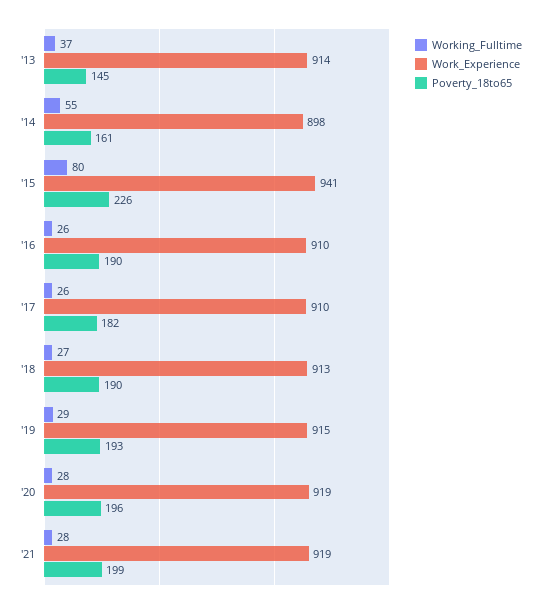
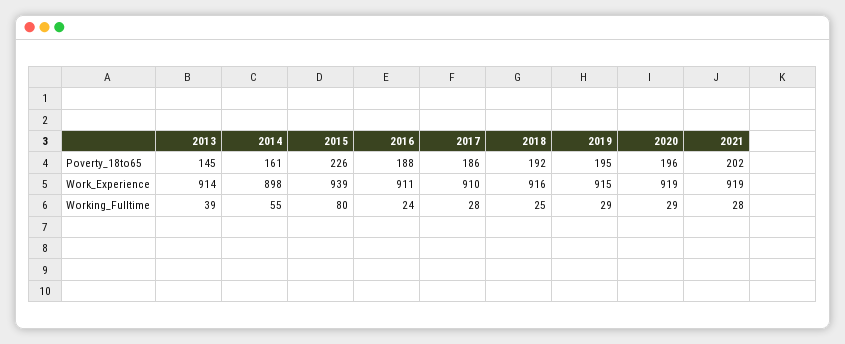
Working_Fulltime, '13: 37 -> 39
Work_Experience, '15: 941 -> 939
Working_Fulltime, '16: 26 -> 24
Work_Experience, '16: 910 -> 911
Poverty_18to65, '16: 190 -> 188
Working_Fulltime, '17: 26 -> 28
Poverty_18to65, '17: 182 -> 186
Working_Fulltime, '18: 27 -> 25
Work_Experience, '18: 913 -> 916
Poverty_18to65, '18: 190 -> 192
Poverty_18to65, '19: 193 -> 195
Working_Fulltime, '20: 28 -> 29
Poverty_18to65, '21: 199 -> 202

